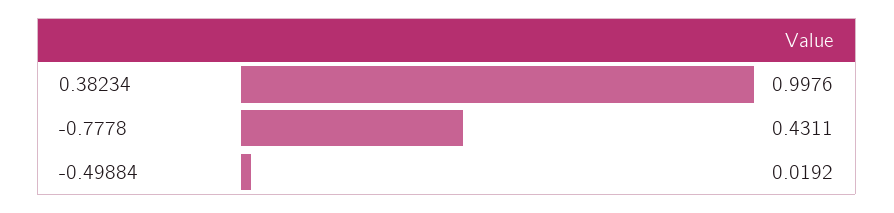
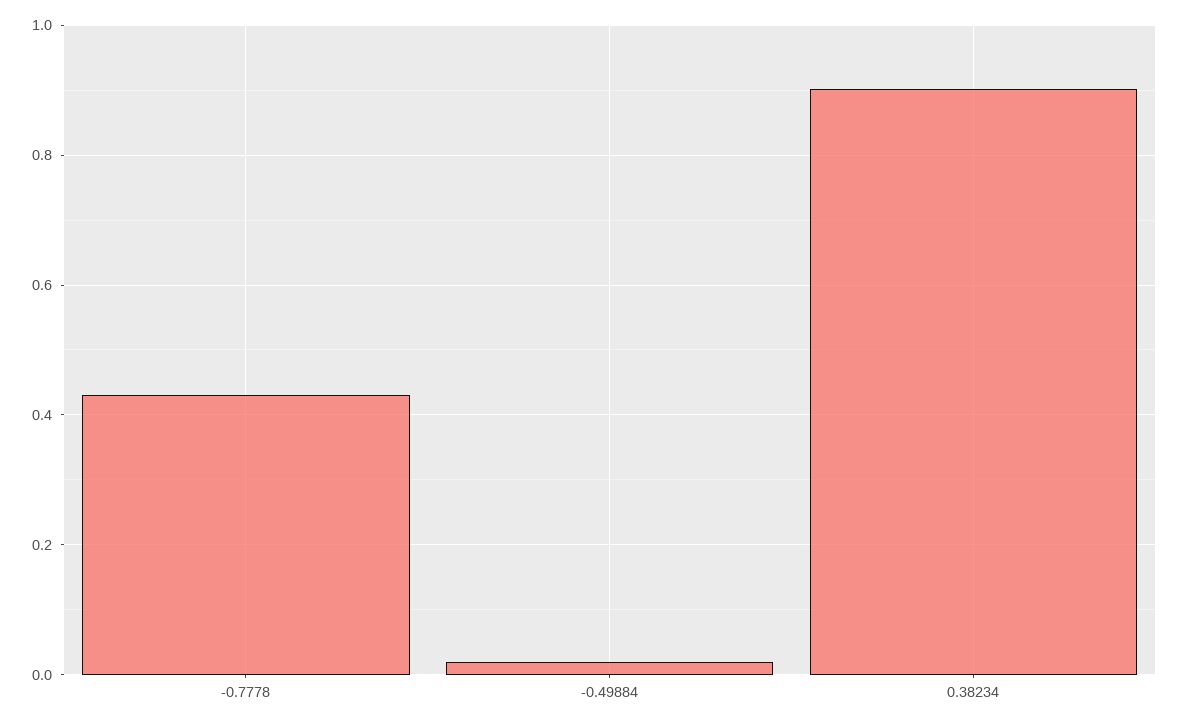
0.38234: 0.9976 -> 0.9

